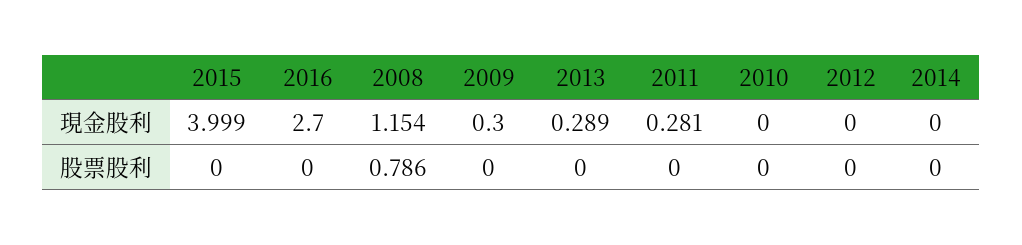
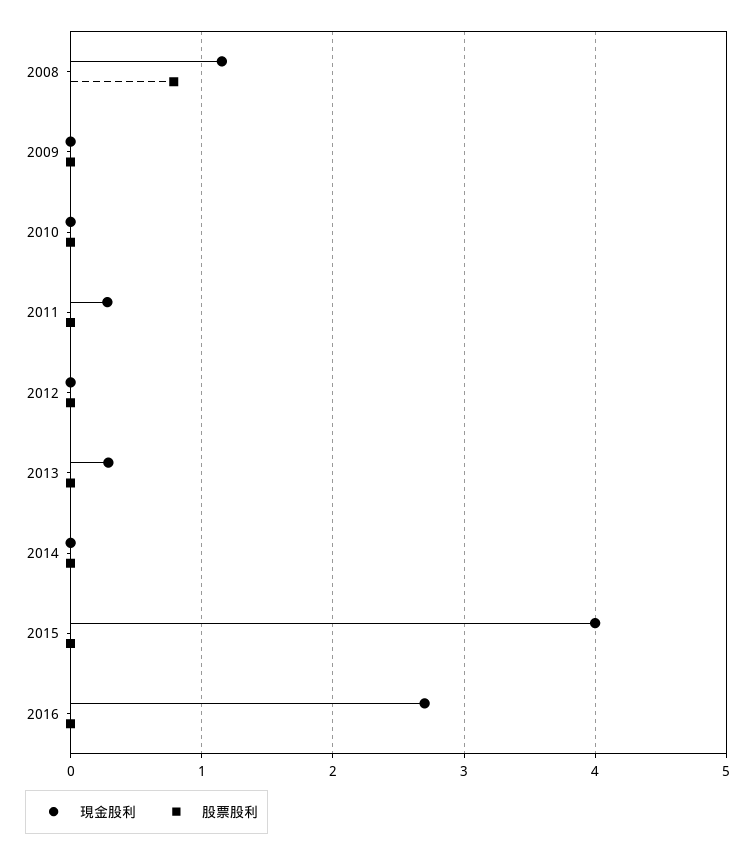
現金股利, 2009: 0.3 -> 0

